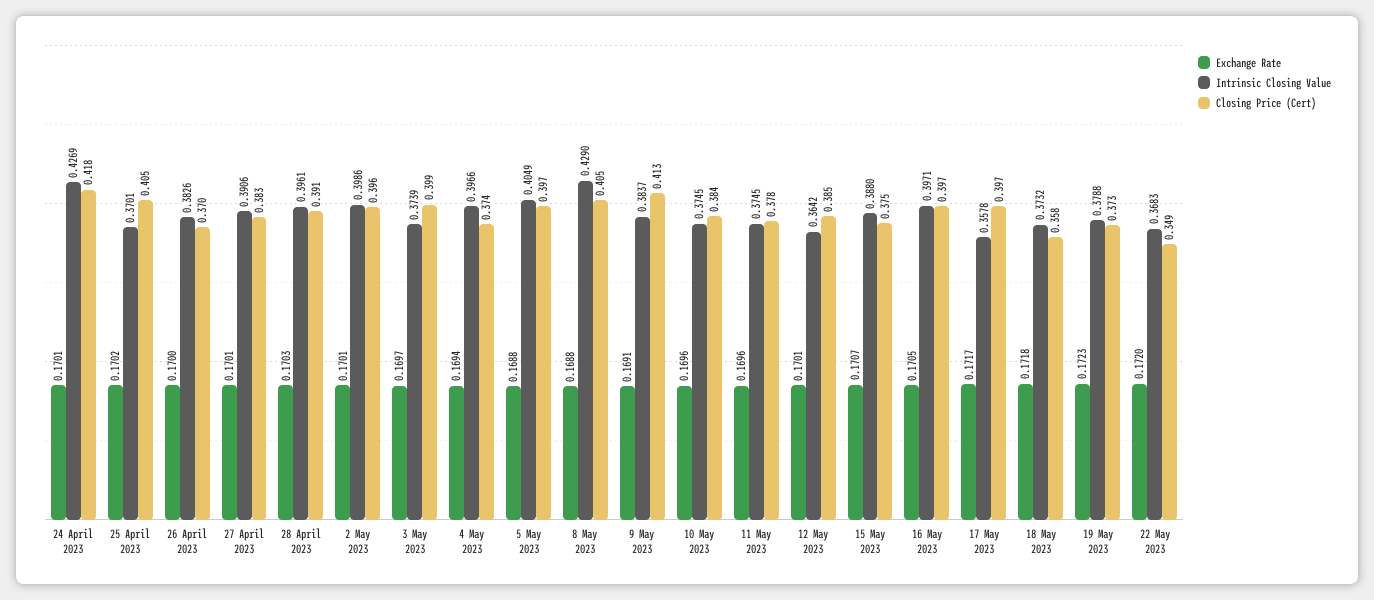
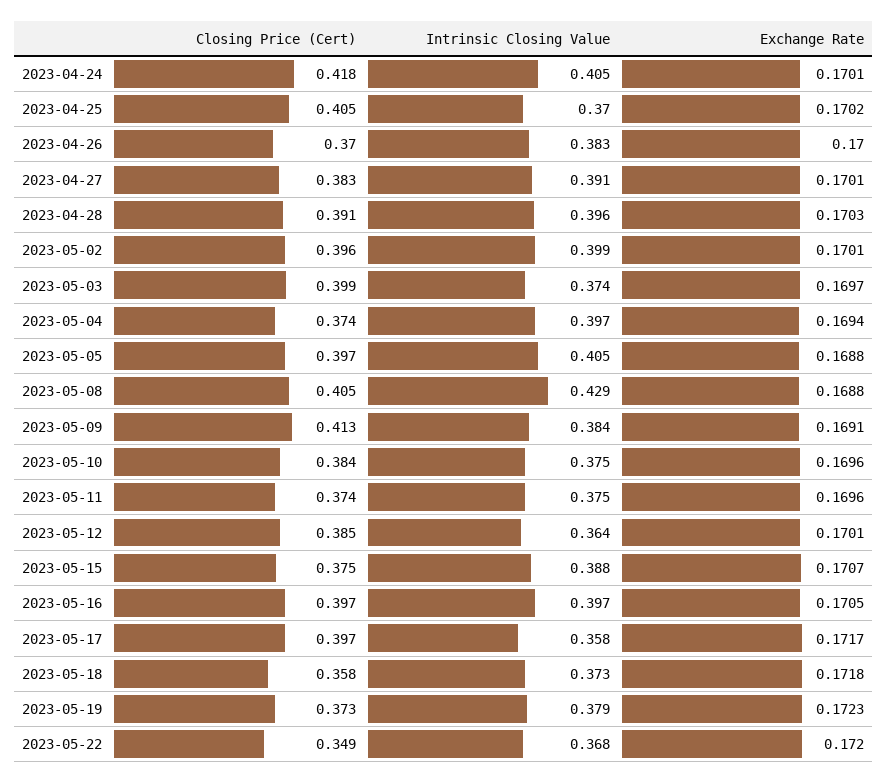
Intrinsic Closing Value, 24 April 2023: 0.4269 -> 0.405
Closing Price (Cert), 11 May 2023: 0.378 -> 0.374

